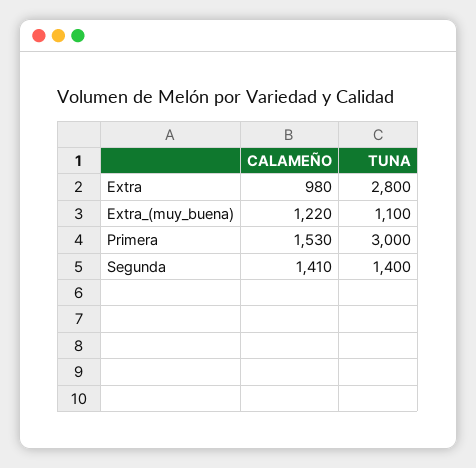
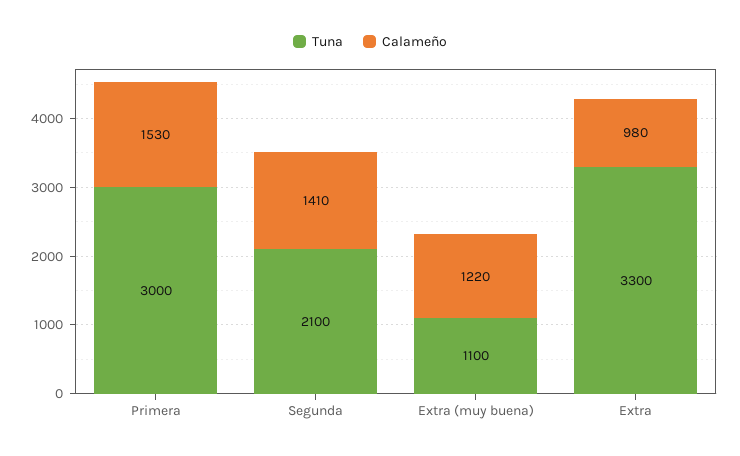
TUNA, Extra: 2800 -> 3300
TUNA, Segunda: 1400 -> 2100

